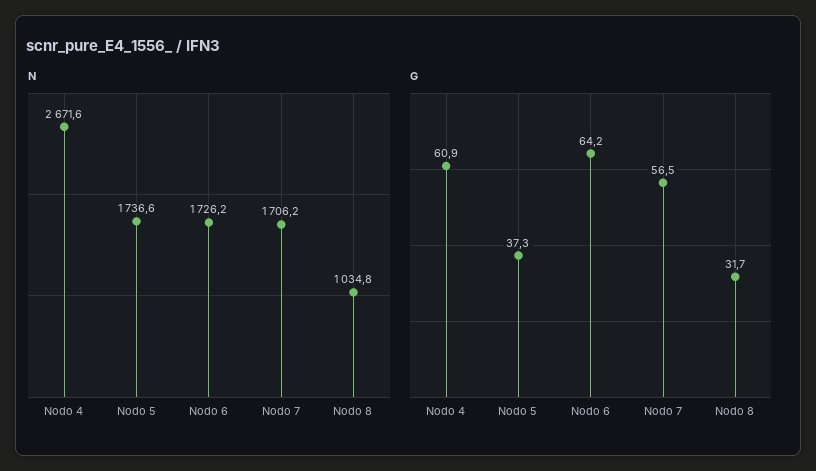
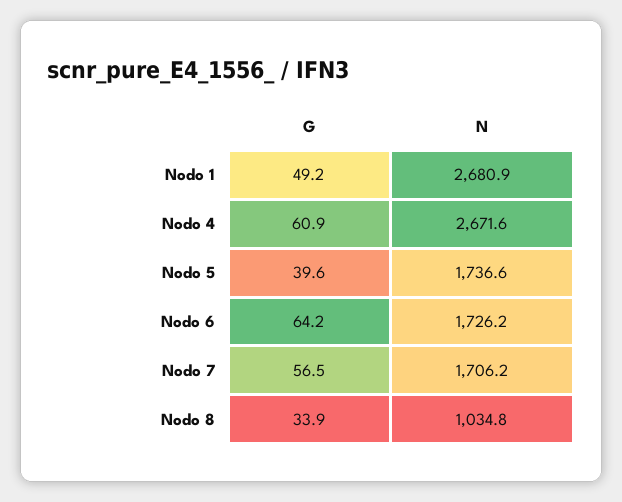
G, Nodo 5: 37.3 -> 39.6
G, Nodo 8: 31.7 -> 33.9
G, Nodo 1: none -> 49.2
N, Nodo 1: none -> 2680.9

